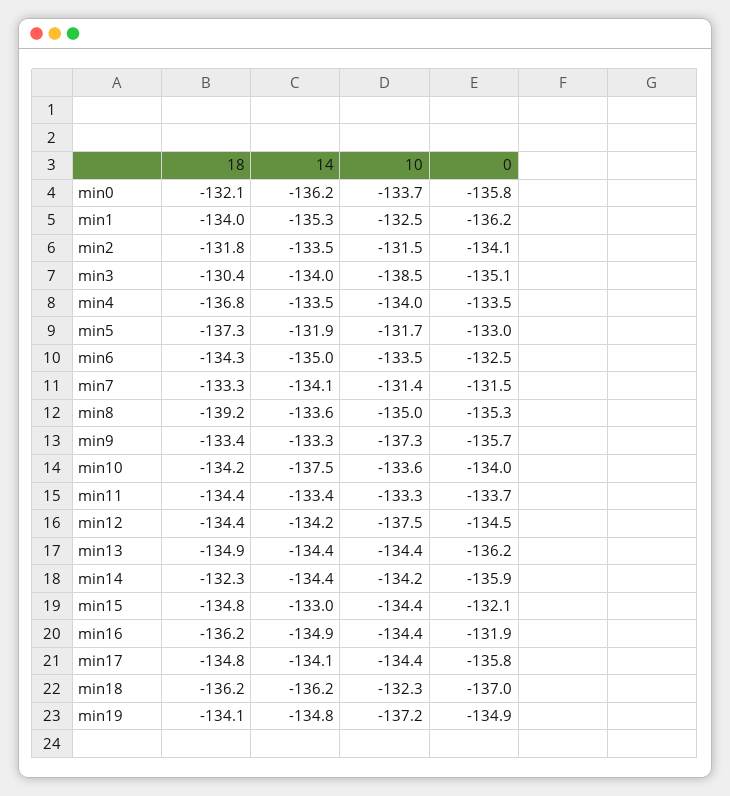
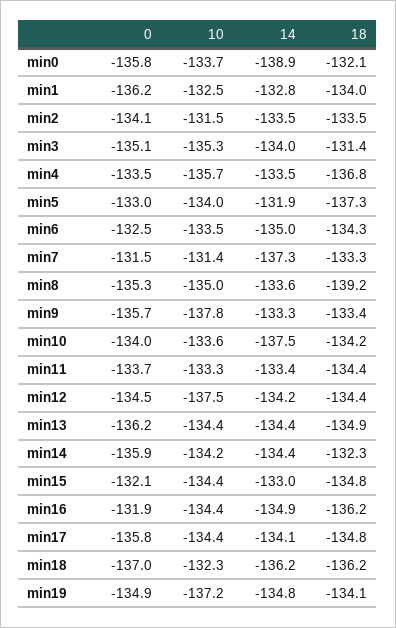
14, min0: -136.2 -> -138.9
14, min1: -135.3 -> -132.8
18, min2: -131.8 -> -133.5
18, min3: -130.4 -> -131.4
10, min3: -138.5 -> -135.3
10, min4: -134 -> -135.7
10, min5: -131.7 -> -134
14, min7: -134.1 -> -137.3
10, min9: -137.3 -> -137.8

